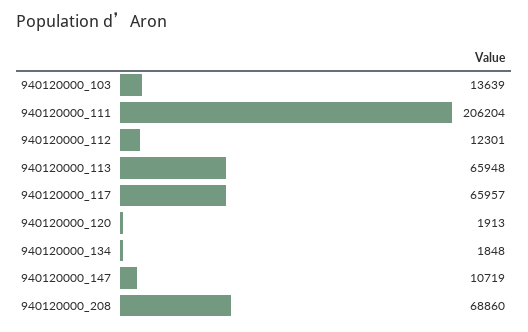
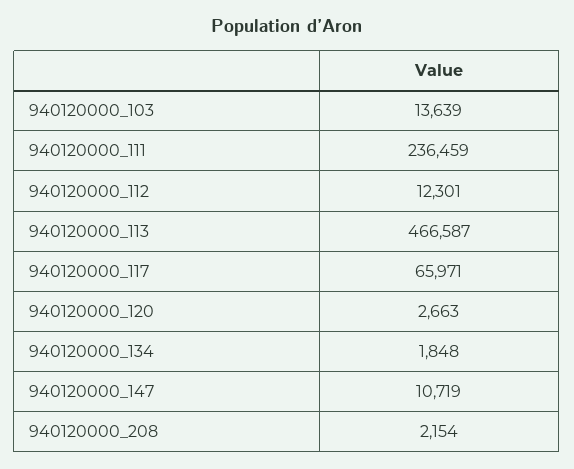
940120000_111: 206204 -> 236459
940120000_113: 65948 -> 466587
940120000_117: 65957 -> 65971
940120000_120: 1913 -> 2663
940120000_208: 68860 -> 2154

